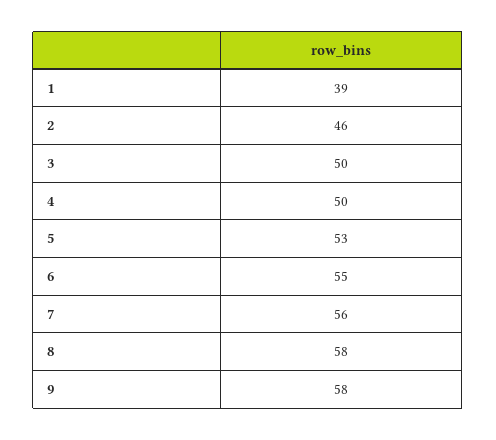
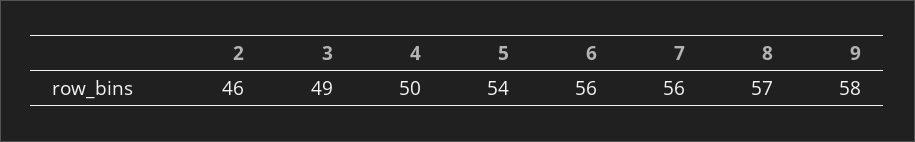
1: 39 -> none
3: 50 -> 49
5: 53 -> 54
6: 55 -> 56
8: 58 -> 57

